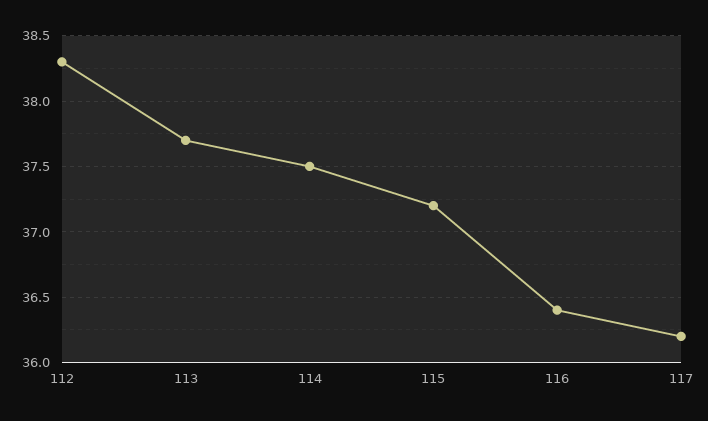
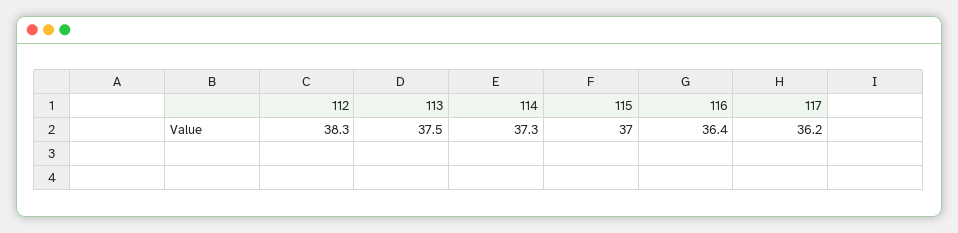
113: 37.7 -> 37.5
114: 37.5 -> 37.3
115: 37.2 -> 37

